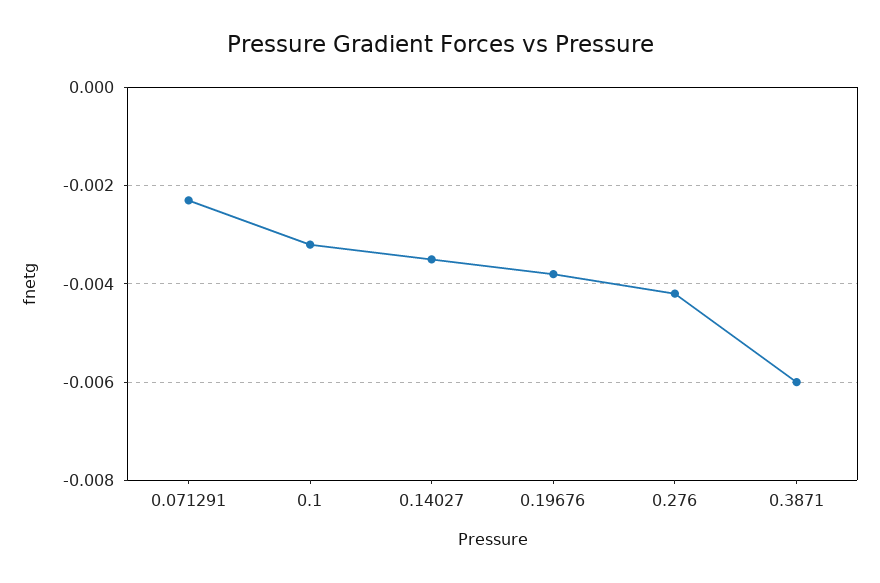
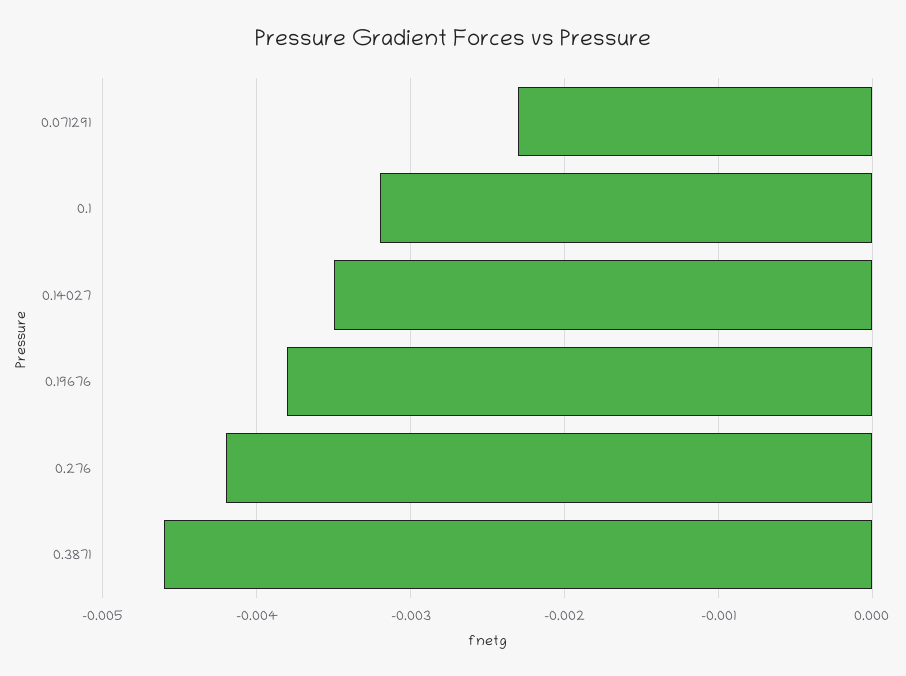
0.3871: -0.006 -> -0.0046

